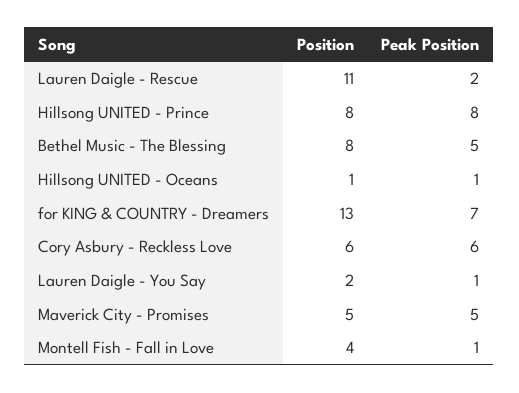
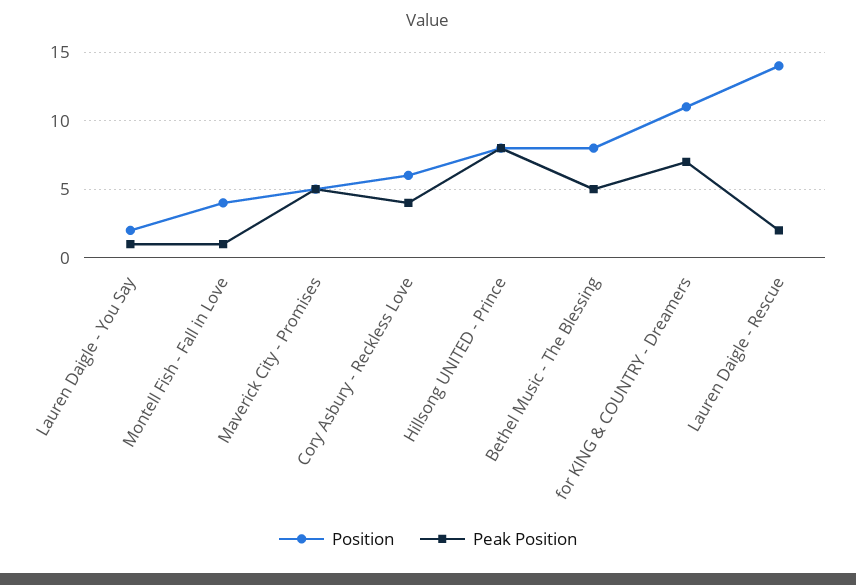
Position, Lauren Daigle - Rescue: 11 -> 14
Position, Hillsong UNITED - Oceans: 1 -> none
Peak Position, Hillsong UNITED - Oceans: 1 -> none
Position, for KING & COUNTRY - Dreamers: 13 -> 11
Peak Position, Cory Asbury - Reckless Love: 6 -> 4

